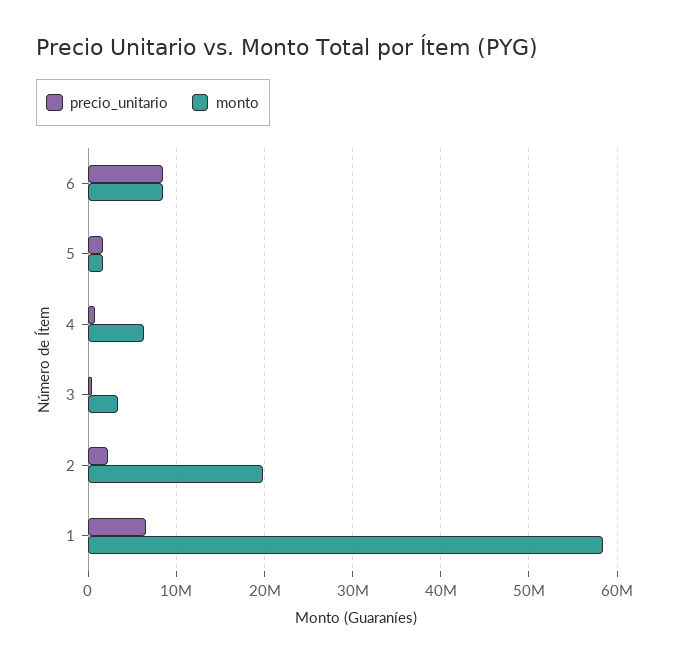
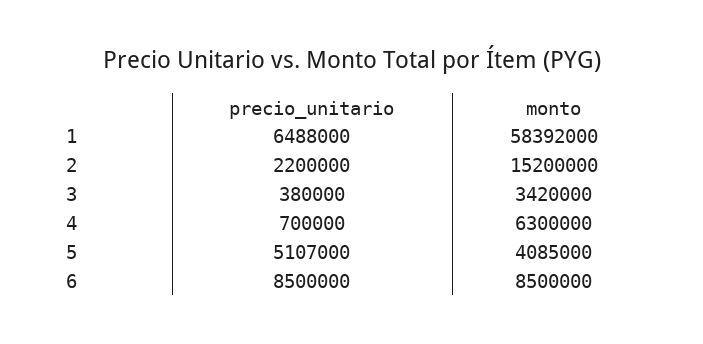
precio_unitario, 5: 2000000 -> 5107000
monto, 5: 2000000 -> 4085000
monto, 2: 20000000 -> 15200000

